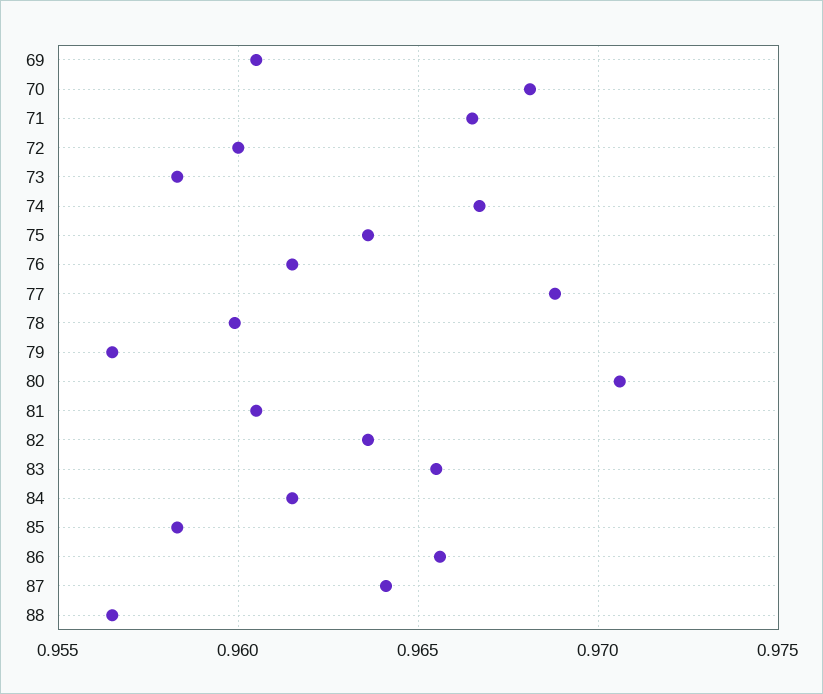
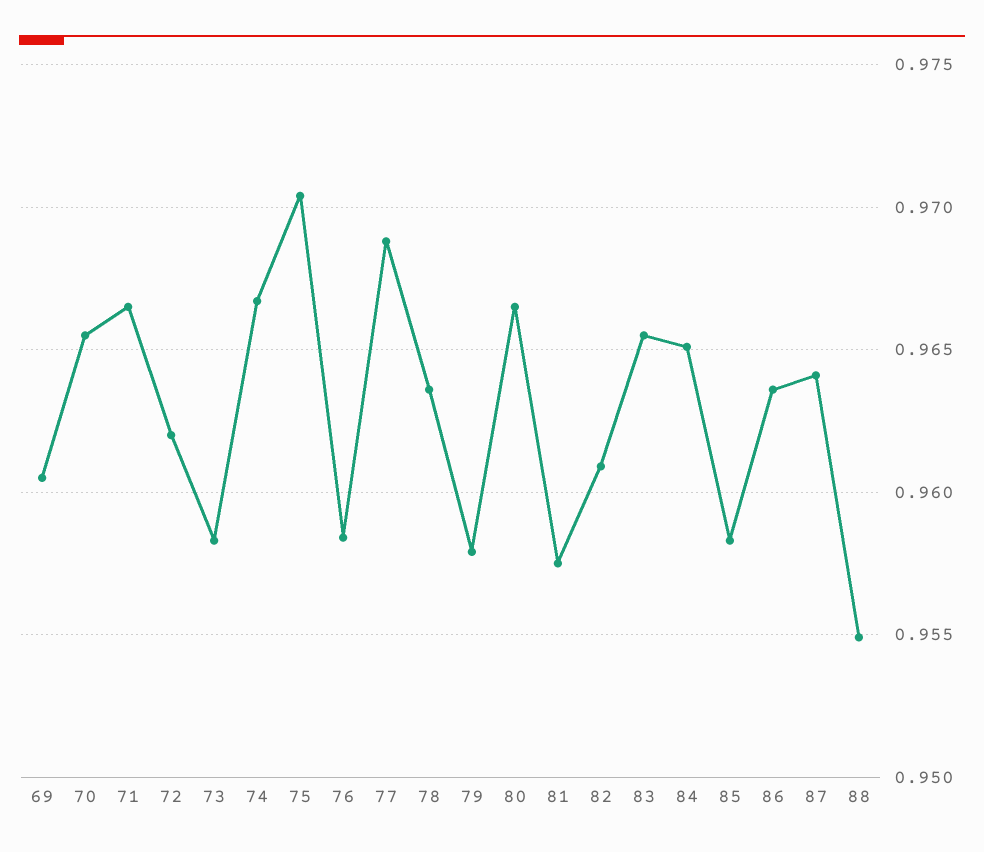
70: 0.968 -> 0.9655
72: 0.96 -> 0.962
75: 0.9635 -> 0.9705
76: 0.9615 -> 0.9585
78: 0.96 -> 0.9635
79: 0.9565 -> 0.958
80: 0.9705 -> 0.9665
81: 0.9605 -> 0.9575
82: 0.9635 -> 0.961
84: 0.9615 -> 0.965
86: 0.9655 -> 0.9635
88: 0.9565 -> 0.955

